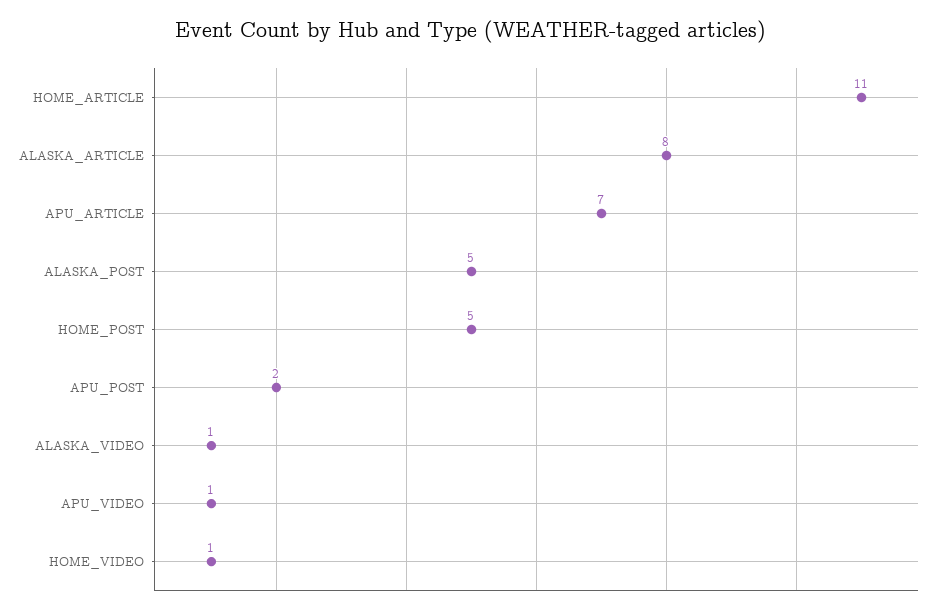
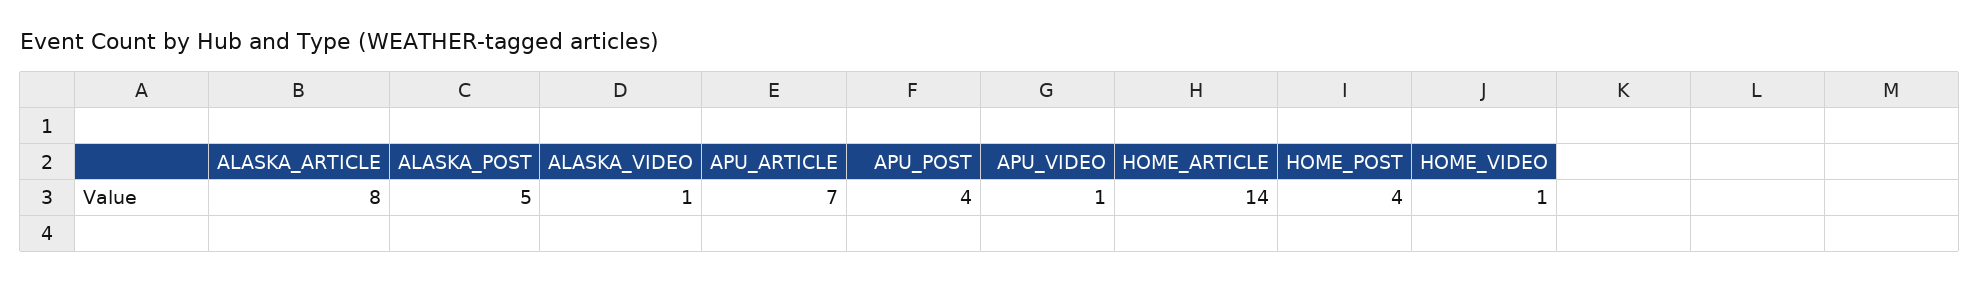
HOME_ARTICLE: 11 -> 14
HOME_POST: 5 -> 4
APU_POST: 2 -> 4

